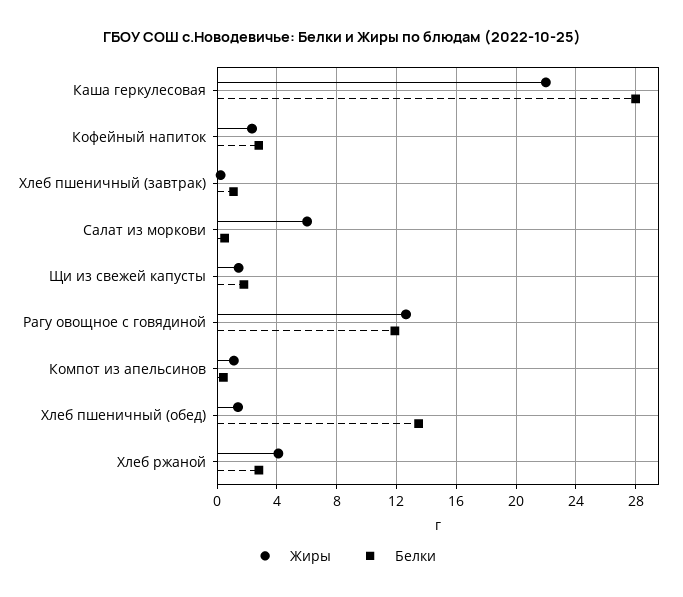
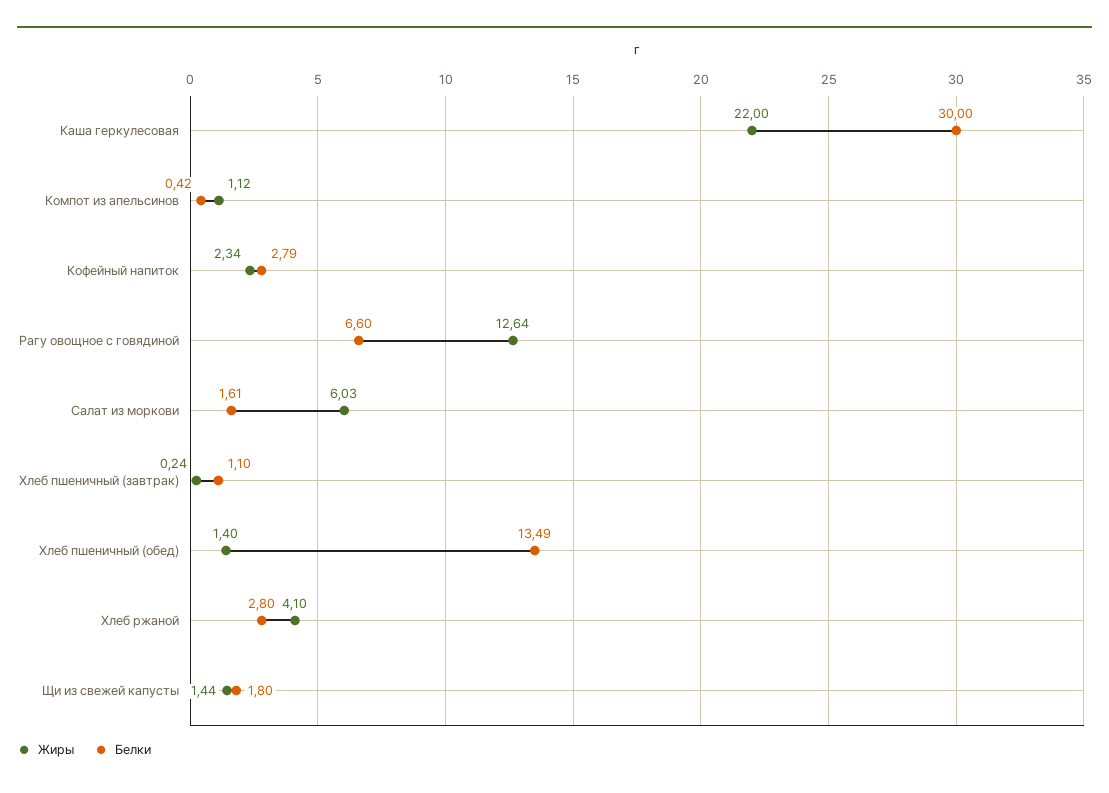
Белки, Каша геркулесовая: 28 -> 30
Белки, Салат из моркови: 0.5 -> 1.61
Белки, Рагу овощное с говядиной: 12 -> 6.6

